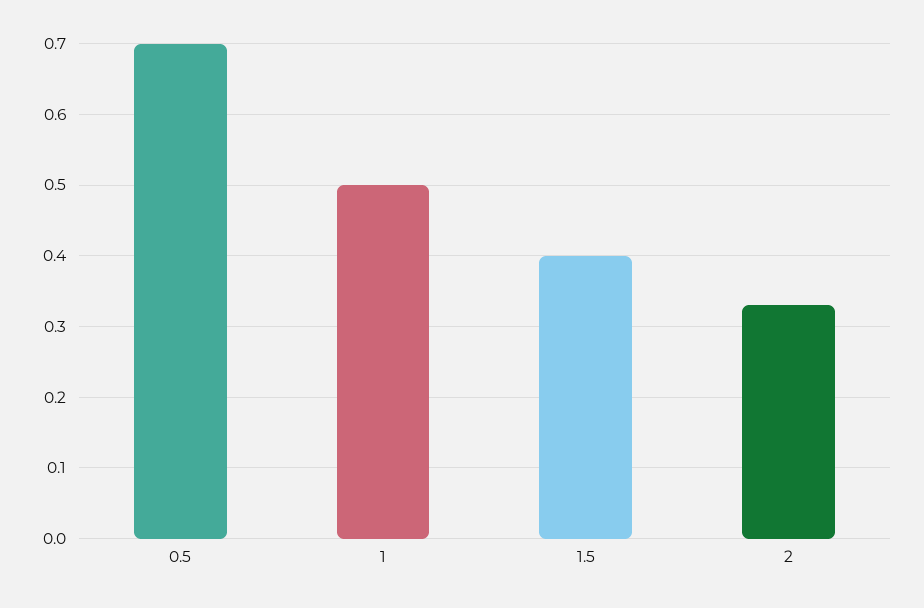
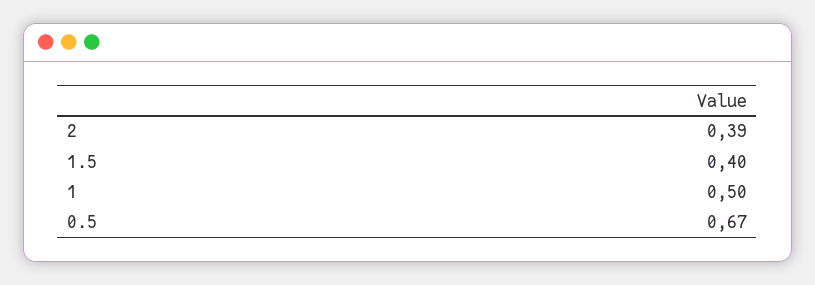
0.5: 0.7 -> 0.67
2: 0.33 -> 0.39

